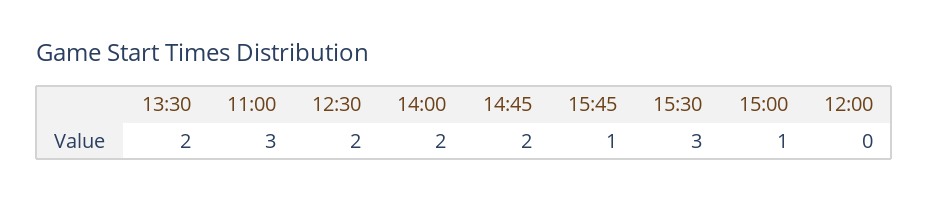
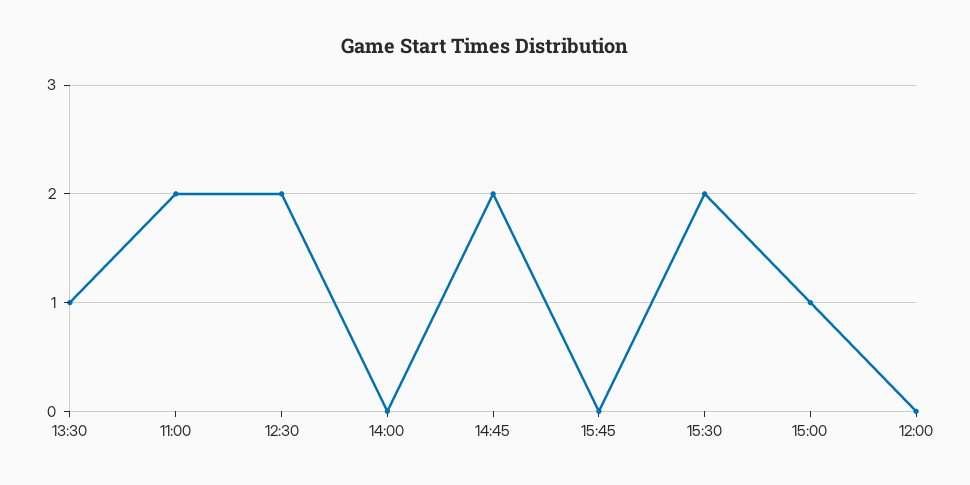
13:30: 2 -> 1
11:00: 3 -> 2
14:00: 2 -> 0
15:45: 1 -> 0
15:30: 3 -> 2

